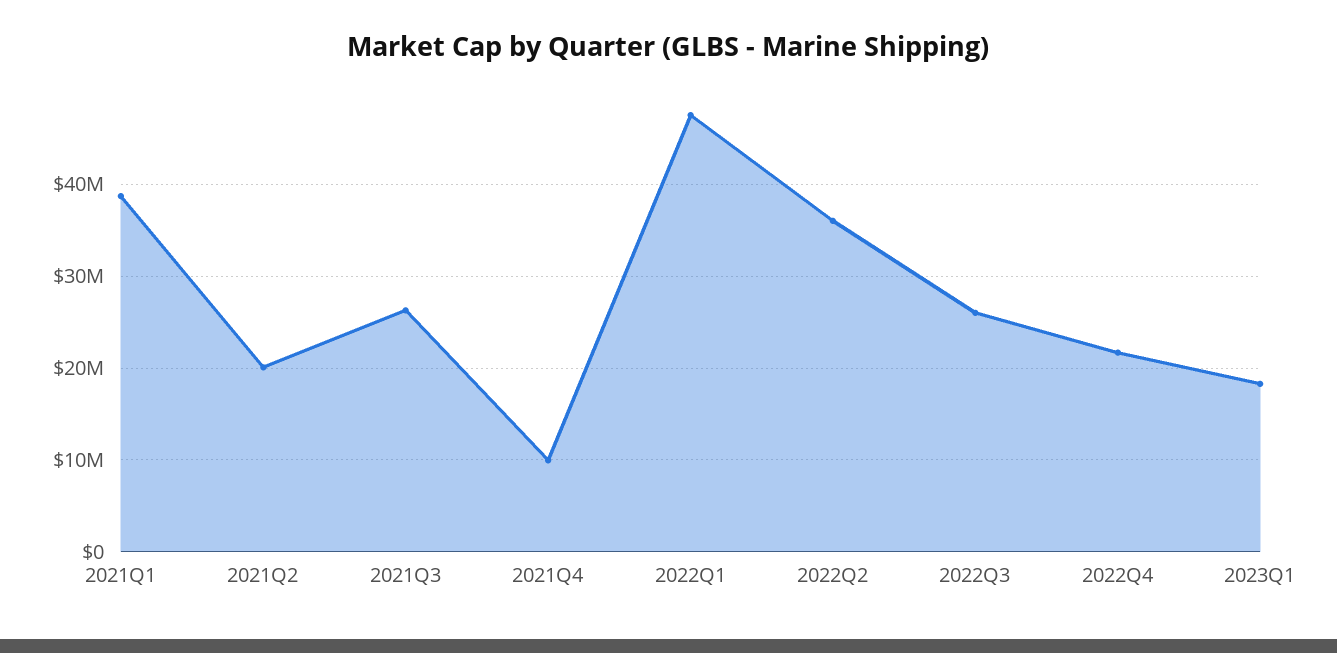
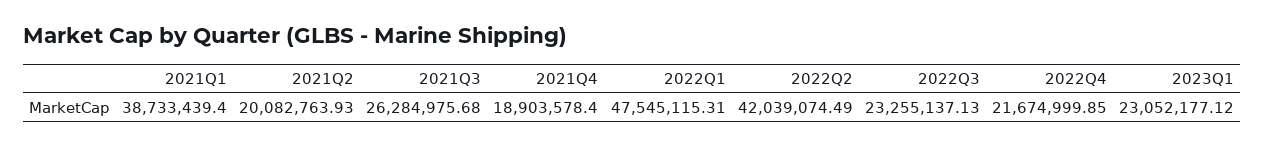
2021Q4: 10000000 -> 18903578.4
2022Q2: 36000000 -> 42039074.49
2022Q3: 26000000 -> 23255137.13
2023Q1: 18000000 -> 23052177.12

